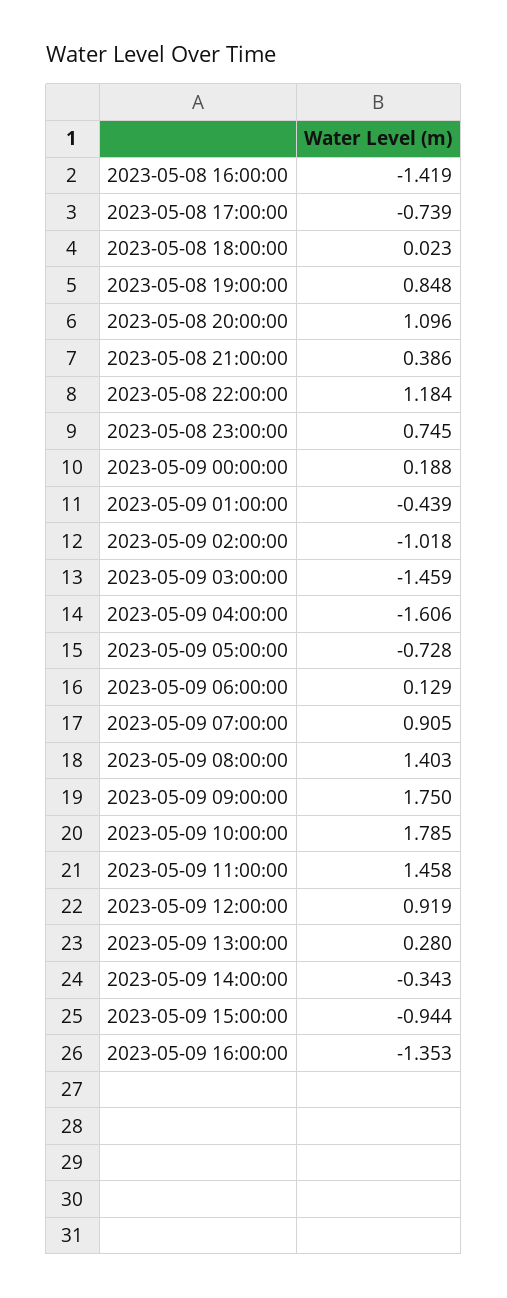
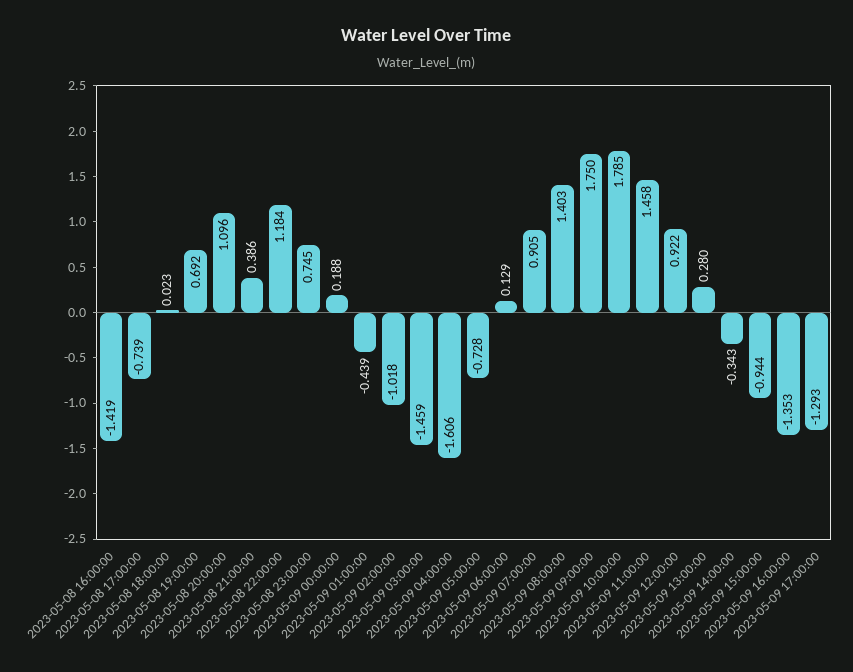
2023-05-08 19:00:00: 0.848 -> 0.692
2023-05-09 12:00:00: 0.919 -> 0.922
2023-05-09 17:00:00: none -> -1.293

